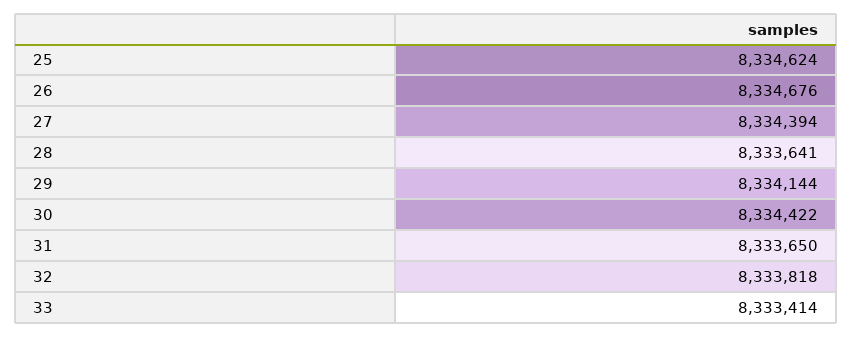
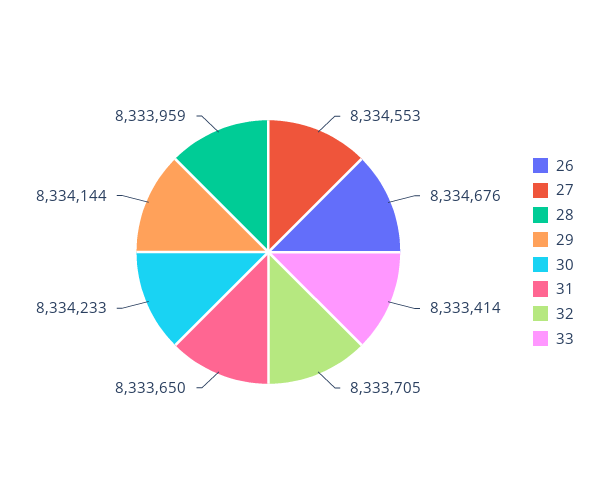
25: 8334624 -> none
27: 8334394 -> 8334553
28: 8333641 -> 8333959
30: 8334422 -> 8334233
32: 8333818 -> 8333705

